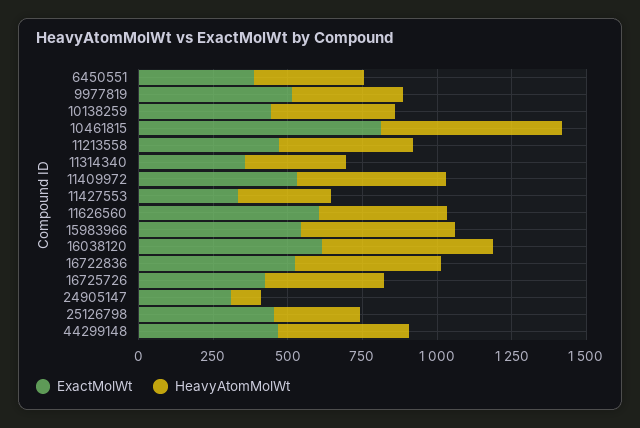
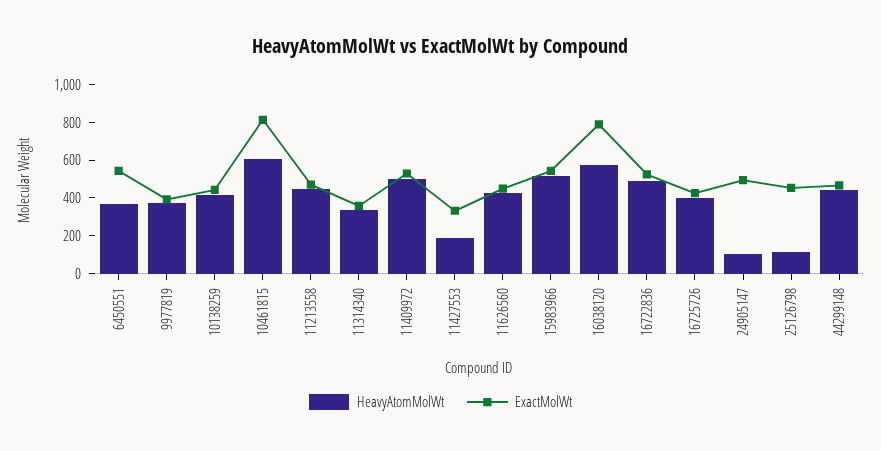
ExactMolWt, 6450551: 400 -> 550
ExactMolWt, 9977819: 500 -> 400
HeavyAtomMolWt, 11427553: 300 -> 200
ExactMolWt, 11626560: 600 -> 450
ExactMolWt, 16038120: 600 -> 800
ExactMolWt, 24905147: 300 -> 500
HeavyAtomMolWt, 25126798: 300 -> 100

